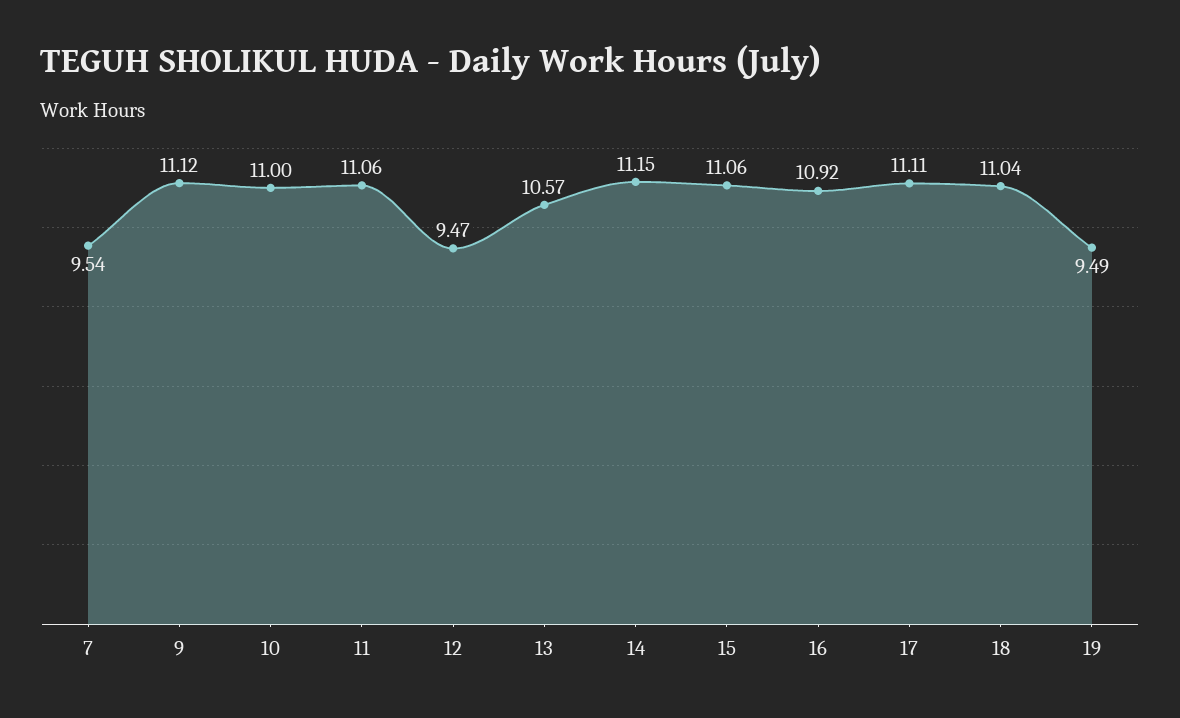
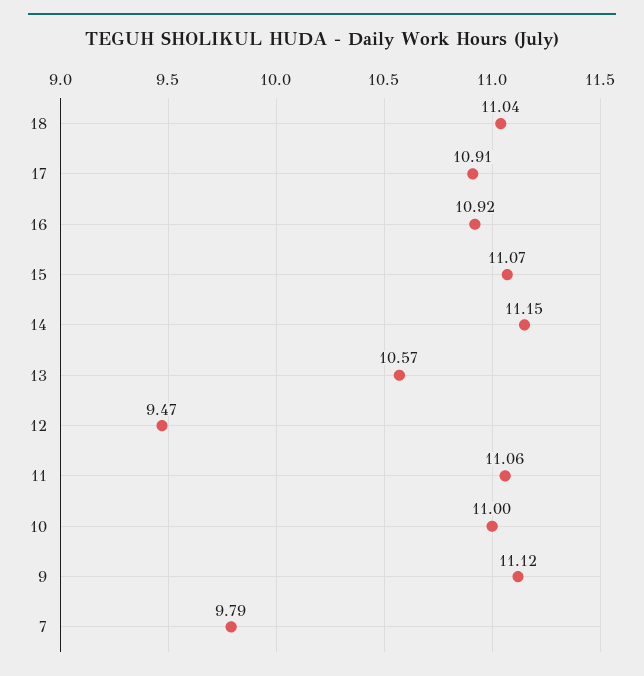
7: 9.54 -> 9.79
15: 11.06 -> 11.07
17: 11.11 -> 10.91
19: 9.49 -> none

